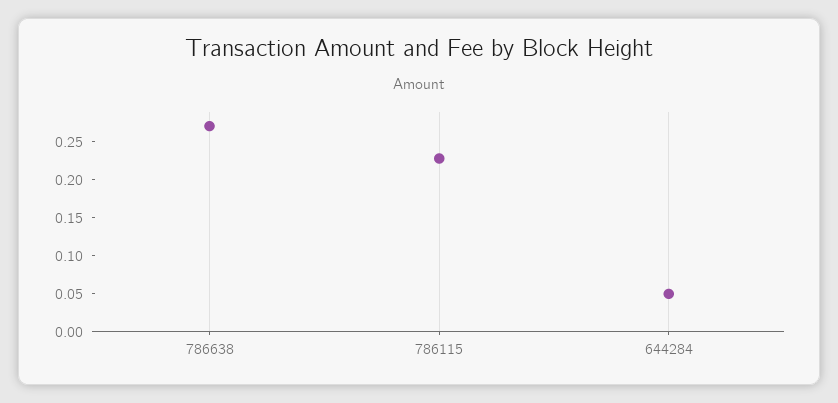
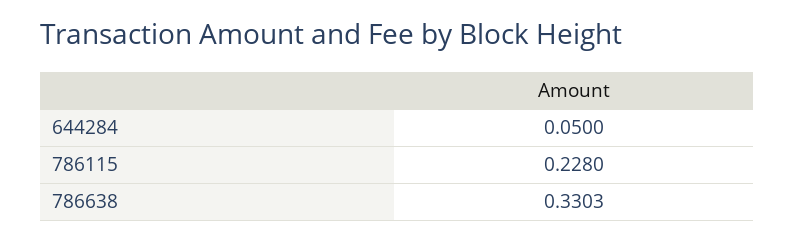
786638: 0.275 -> 0.3303

